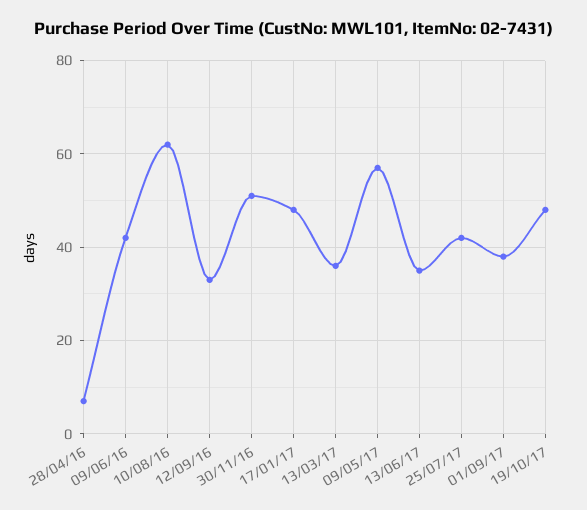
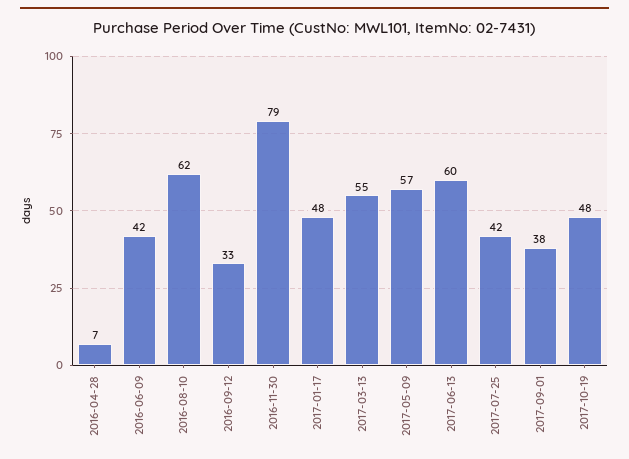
30/11/16: 50 -> 79
13/03/17: 35 -> 55
13/06/17: 35 -> 60

